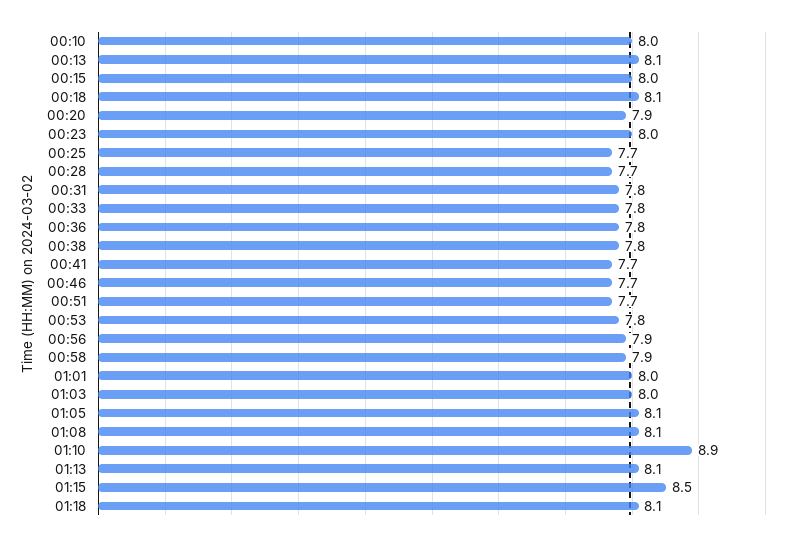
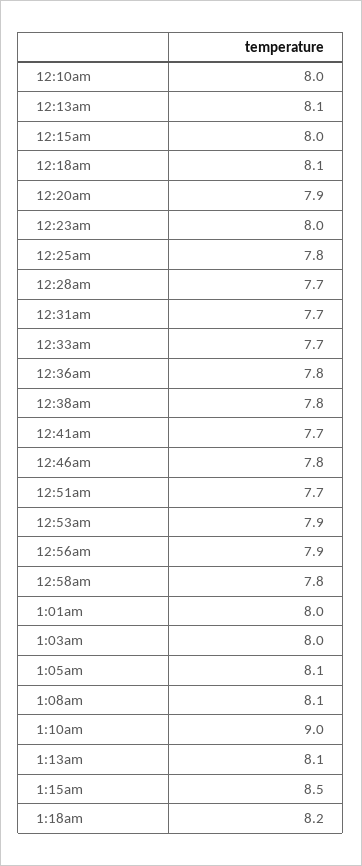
00:25: 7.7 -> 7.8
00:31: 7.8 -> 7.7
00:33: 7.8 -> 7.7
00:46: 7.7 -> 7.8
00:53: 7.8 -> 7.9
00:58: 7.9 -> 7.8
01:10: 8.9 -> 9
01:18: 8.1 -> 8.2

